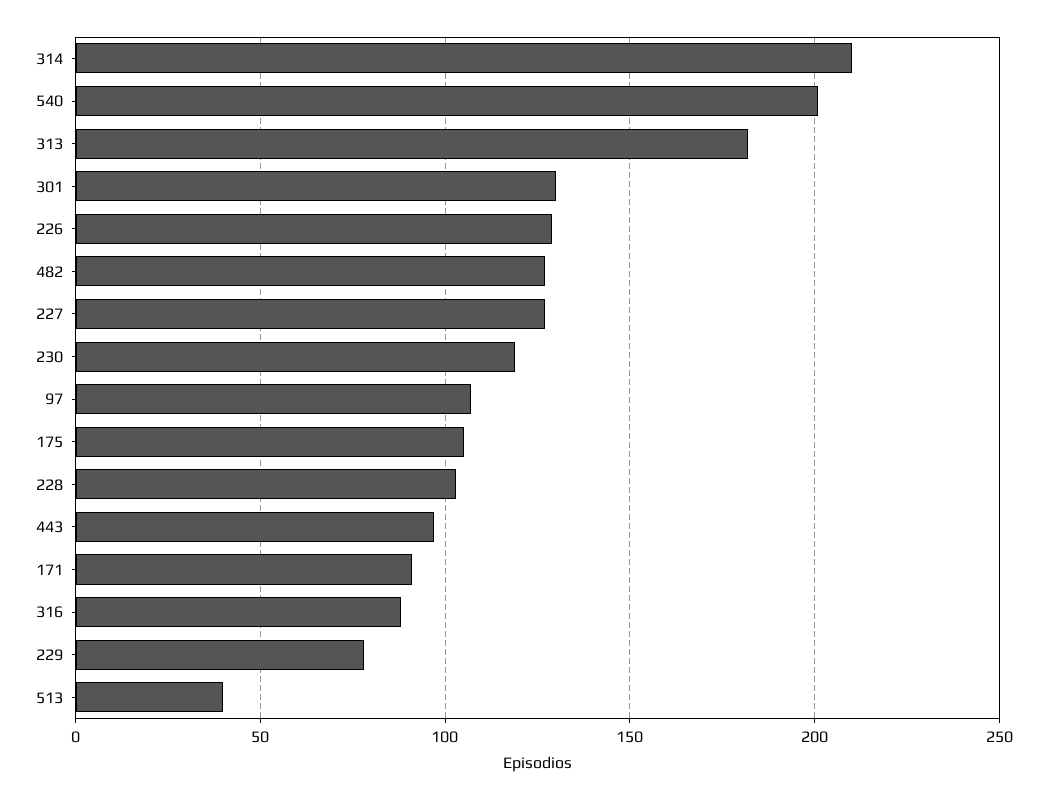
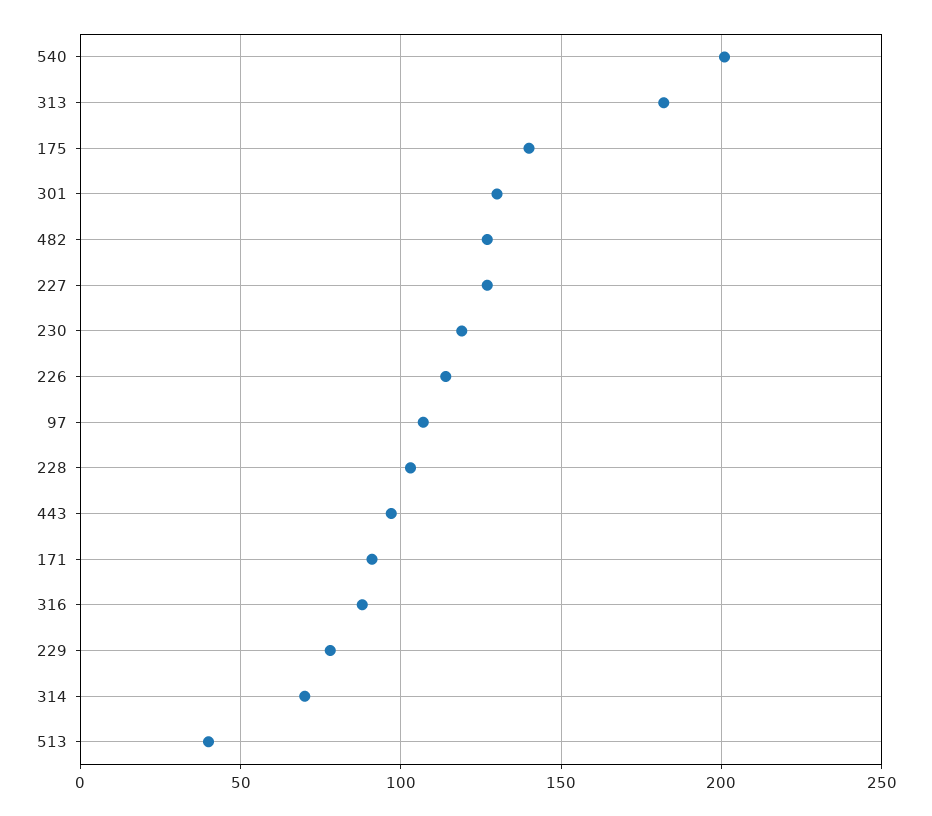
314: 210 -> 70
226: 130 -> 115
175: 105 -> 140

